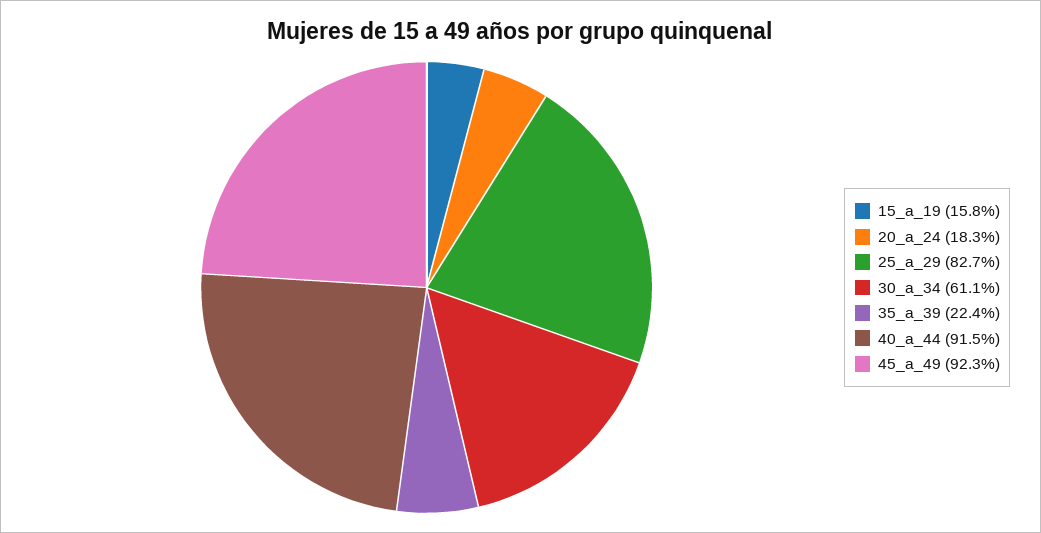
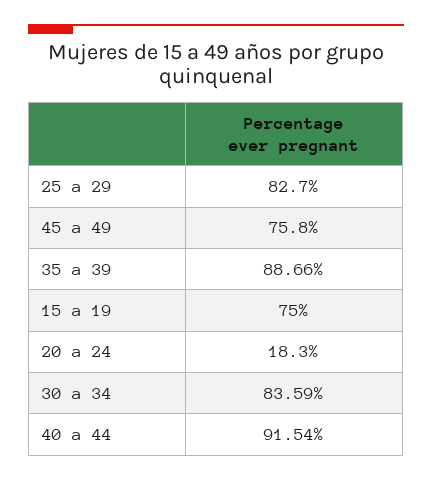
15_a_19: 15.8 -> 75
30_a_34: 61.1 -> 83.59
35_a_39: 22.4 -> 88.66
45_a_49: 92.3 -> 75.8

